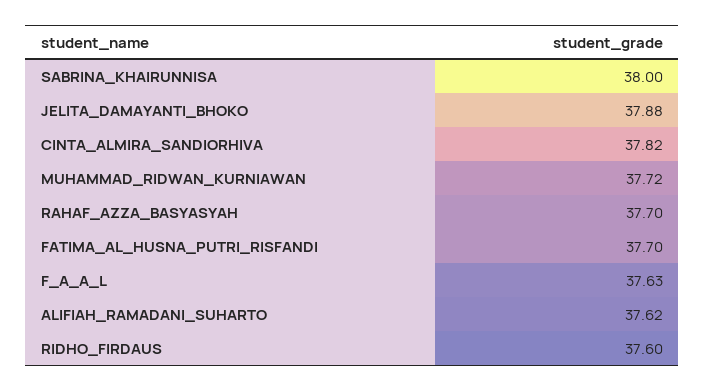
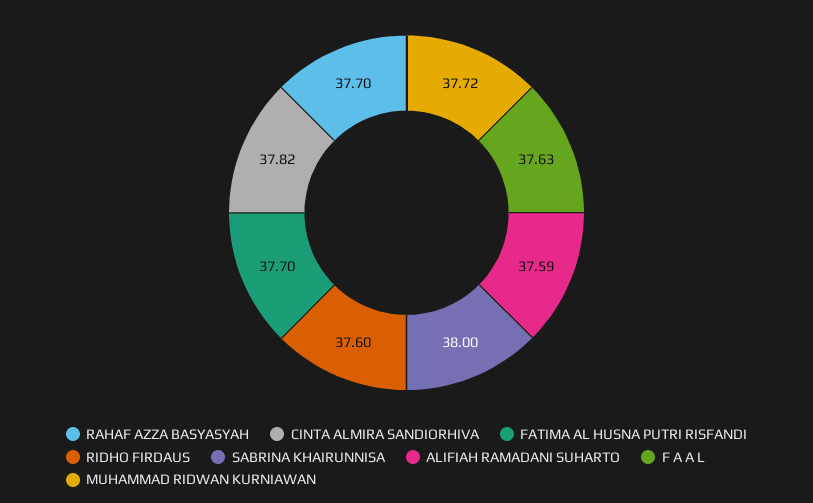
JELITA_DAMAYANTI_BHOKO: 37.88 -> none
ALIFIAH_RAMADANI_SUHARTO: 37.62 -> 37.59

